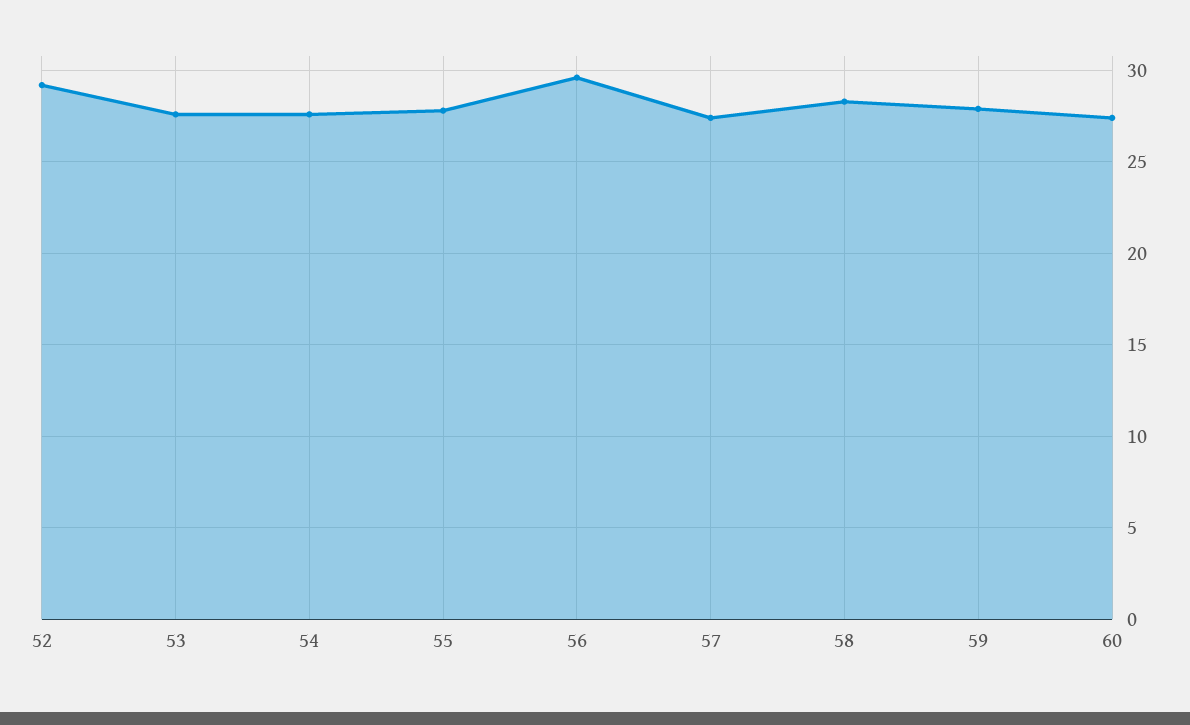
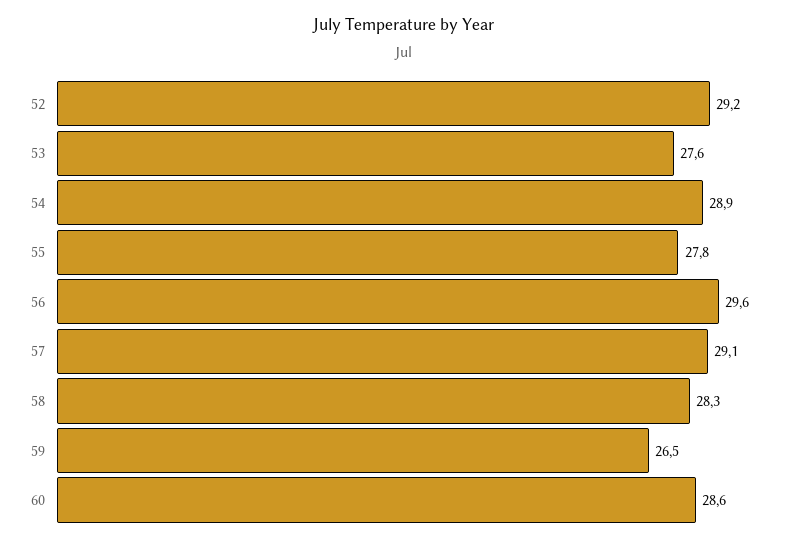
54: 27.5 -> 28.9
57: 27.5 -> 29.1
59: 28 -> 26.5
60: 27.5 -> 28.6

